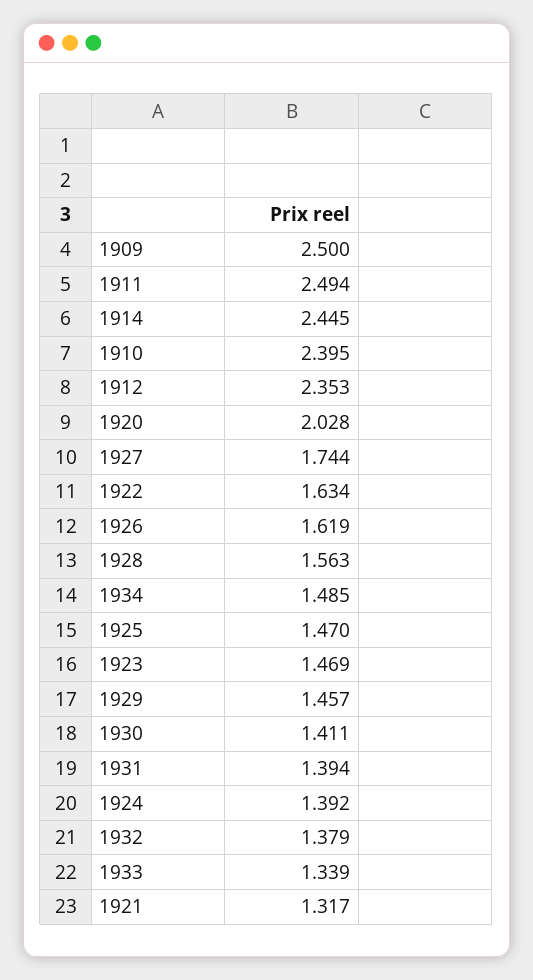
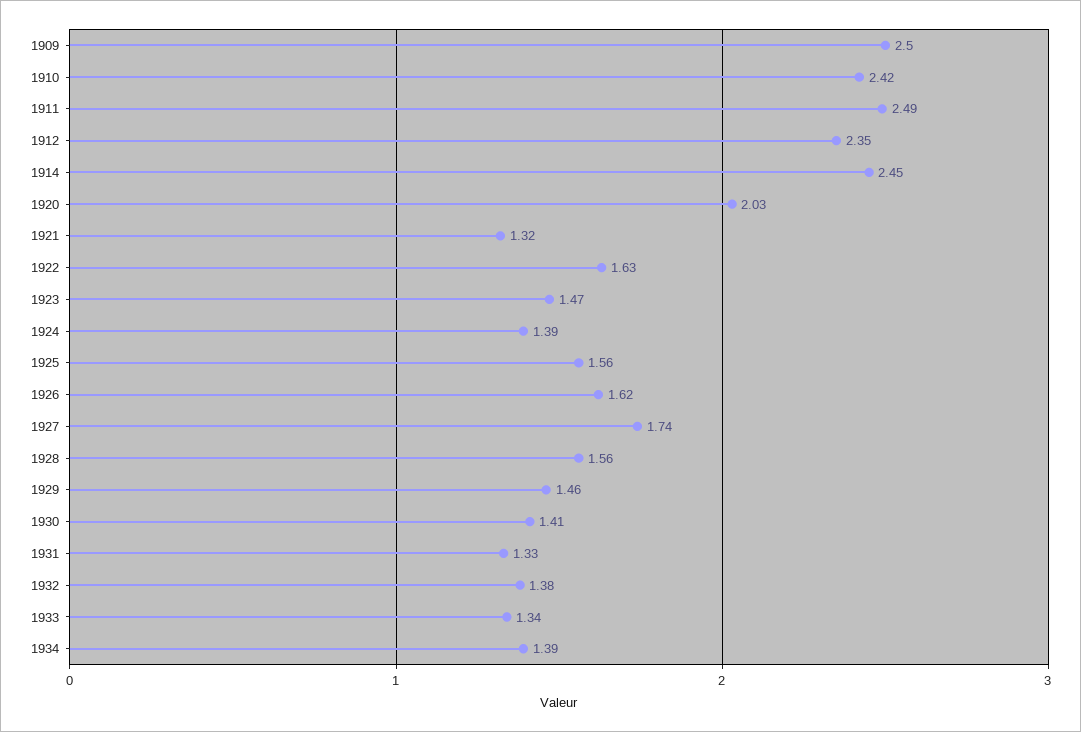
1910: 2.395 -> 2.42
1934: 1.485 -> 1.39
1925: 1.47 -> 1.56
1931: 1.394 -> 1.33

